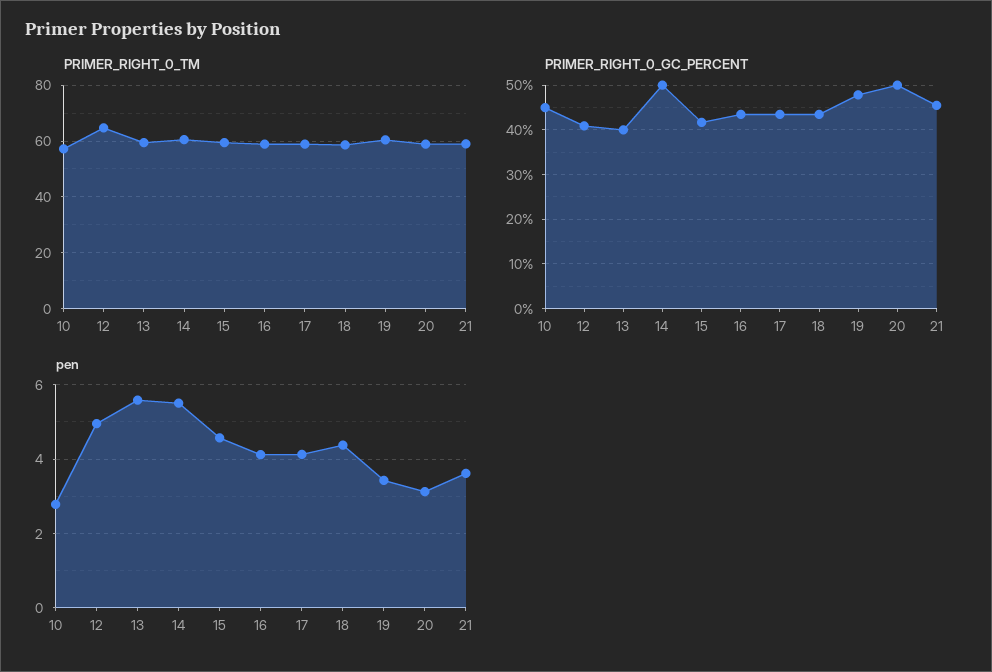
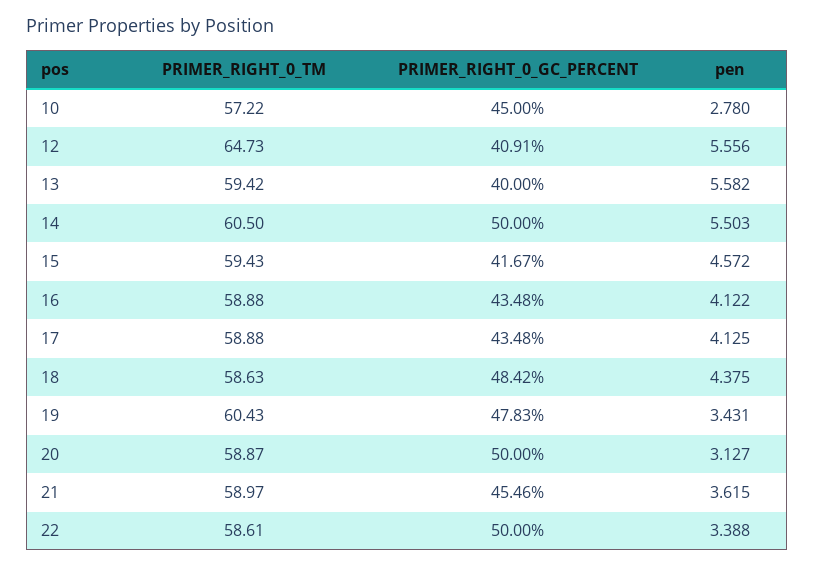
PRIMER_RIGHT_0_GC_PERCENT, 18: 44 -> 48.42
pen, 12: 5 -> 5.556
PRIMER_RIGHT_0_TM, 22: none -> 58.61
PRIMER_RIGHT_0_GC_PERCENT, 22: none -> 50
pen, 22: none -> 3.388

